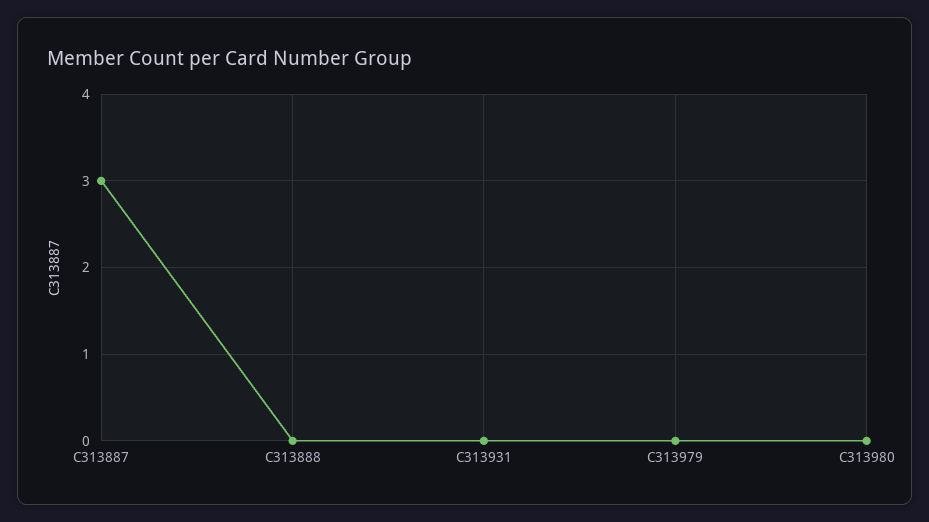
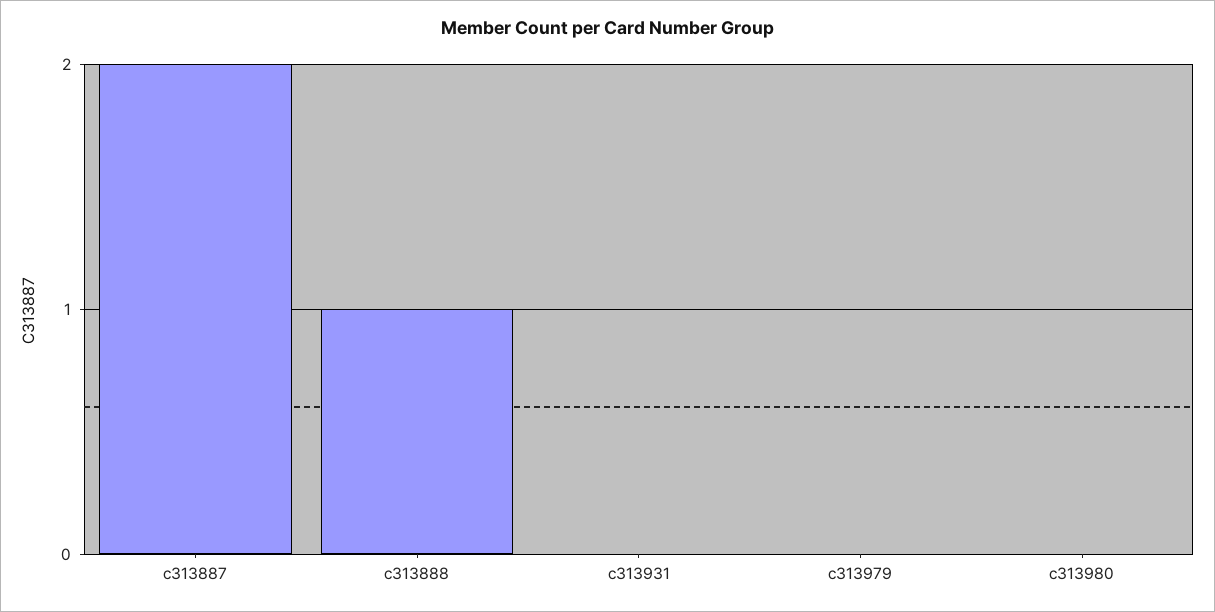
C313887: 3 -> 2
C313888: 0 -> 1

